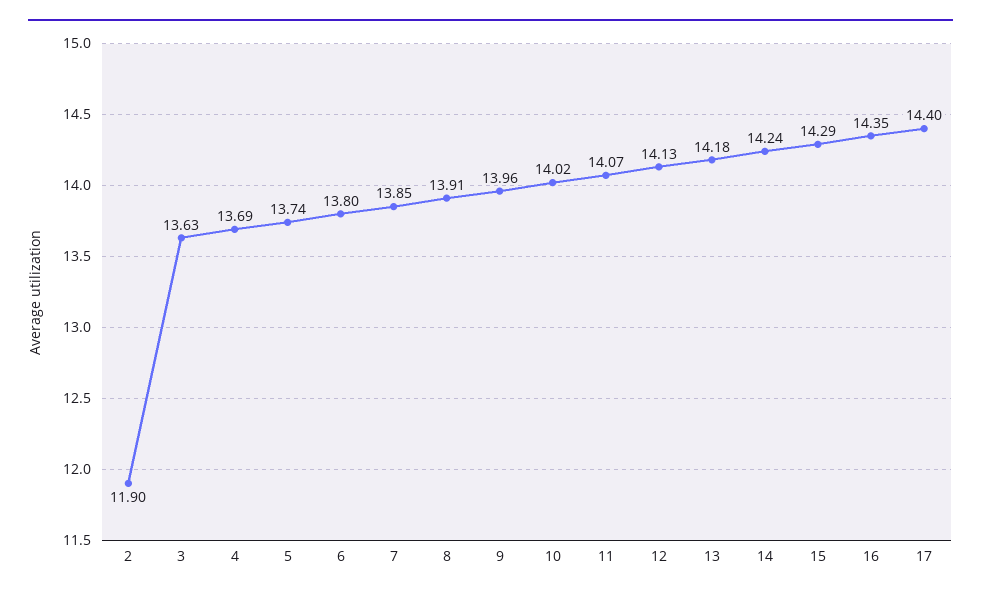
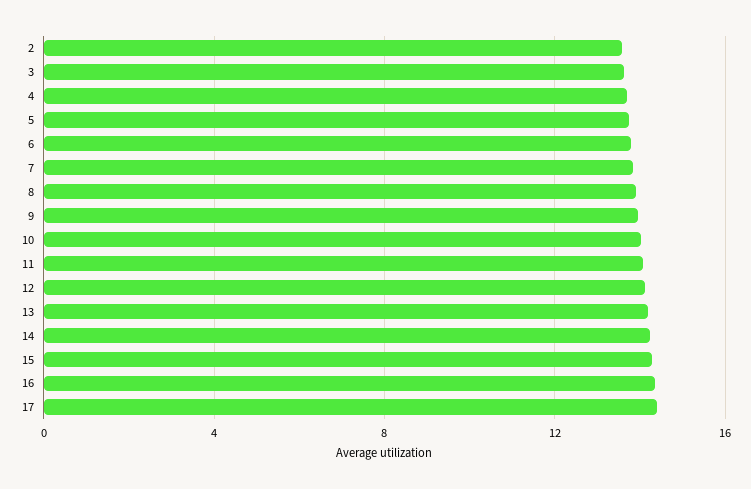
2: 11.9 -> 13.5

